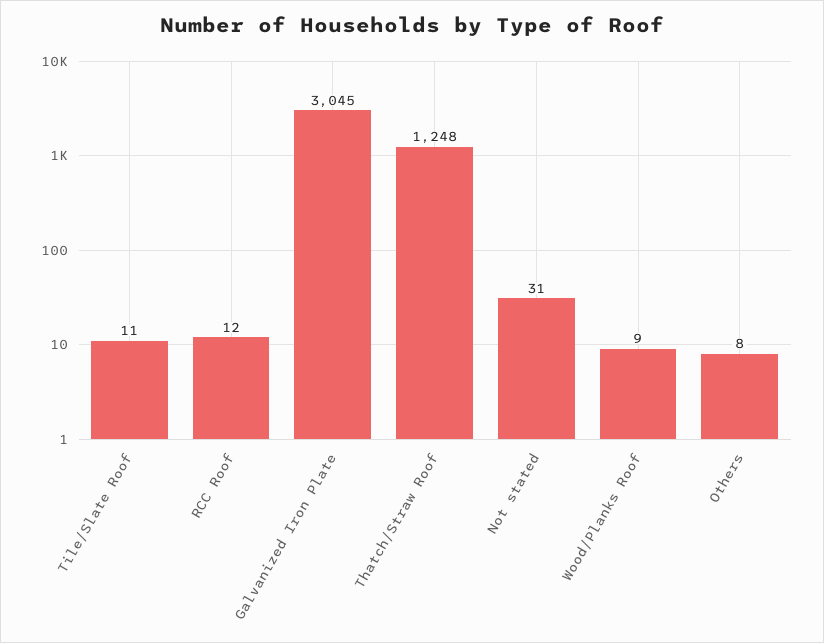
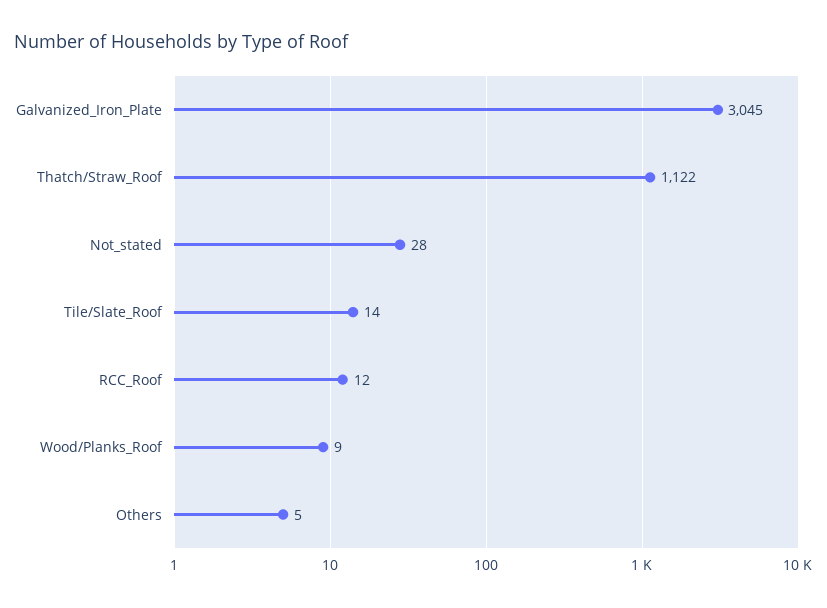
Tile/Slate Roof: 11 -> 14
Thatch/Straw Roof: 1248 -> 1122
Not stated: 31 -> 28
Others: 8 -> 5

